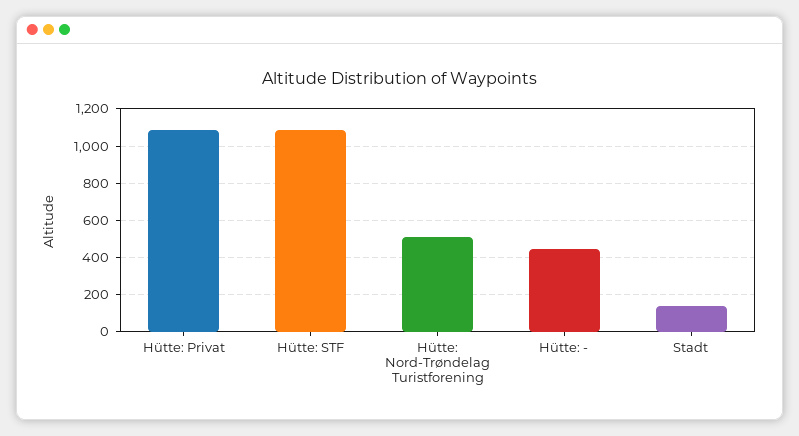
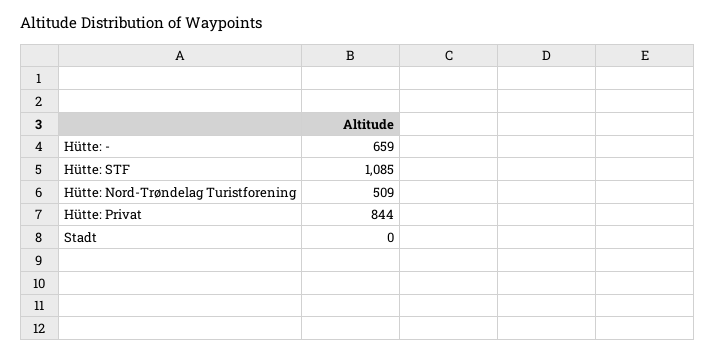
Hütte: Privat: 1100 -> 844
Hütte: -: 450 -> 659
Stadt: 150 -> 0

